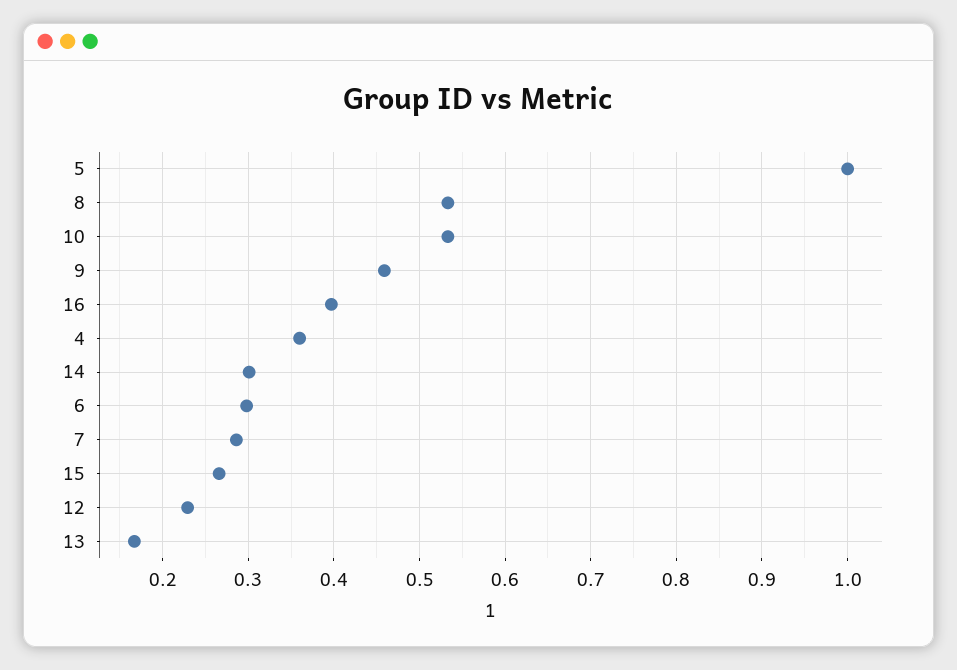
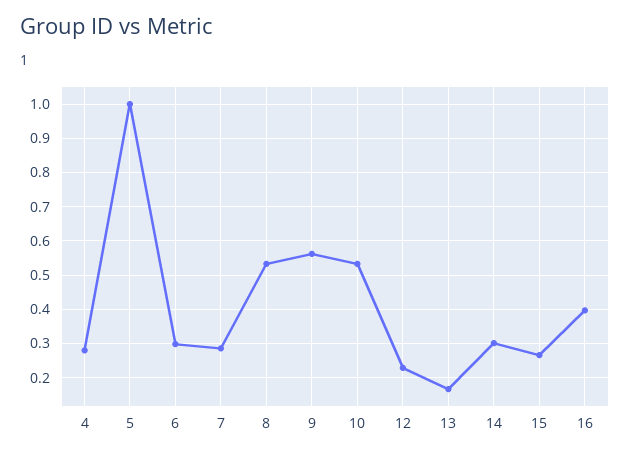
9: 0.46 -> 0.56
4: 0.36 -> 0.28

